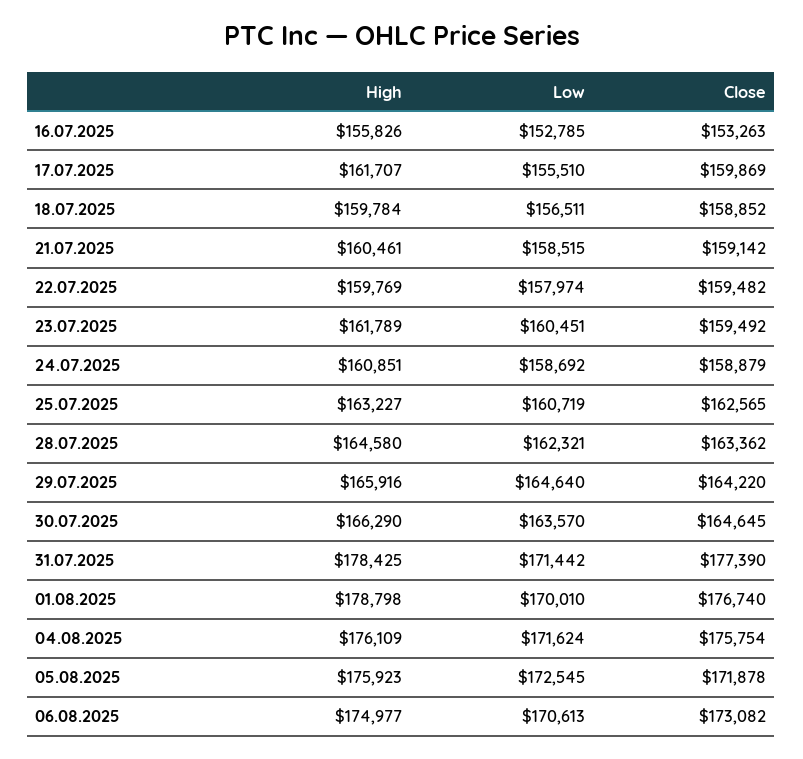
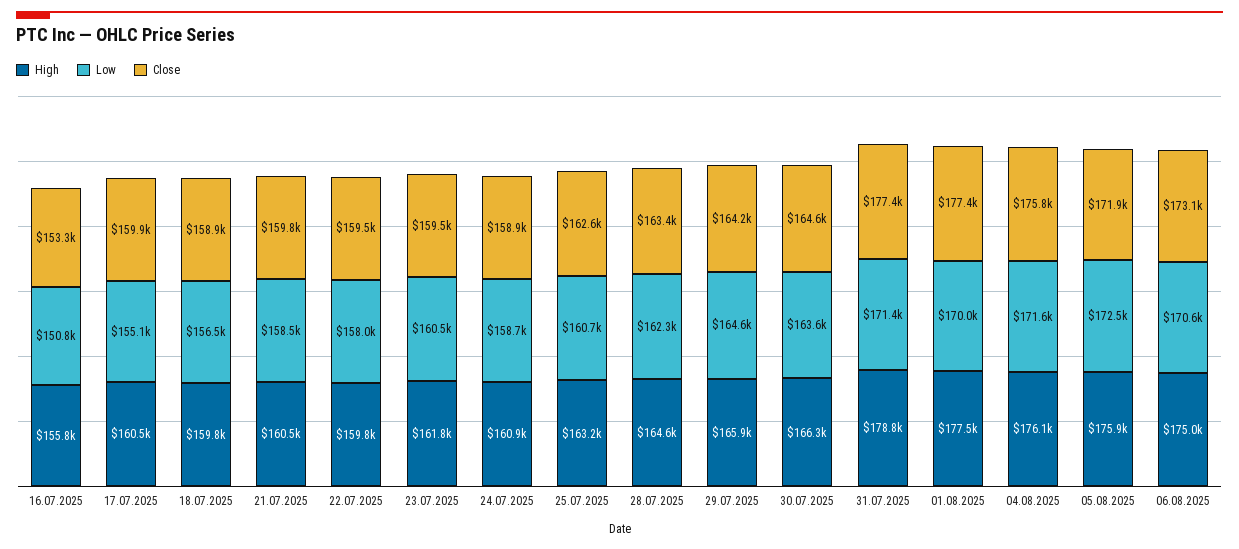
Low, 16.07.2025: 152785 -> 150800
High, 17.07.2025: 161707 -> 160500
Low, 17.07.2025: 155510 -> 155100
Close, 21.07.2025: 159142 -> 159800
High, 31.07.2025: 178425 -> 178800
High, 01.08.2025: 178798 -> 177500
Close, 01.08.2025: 176740 -> 177400

